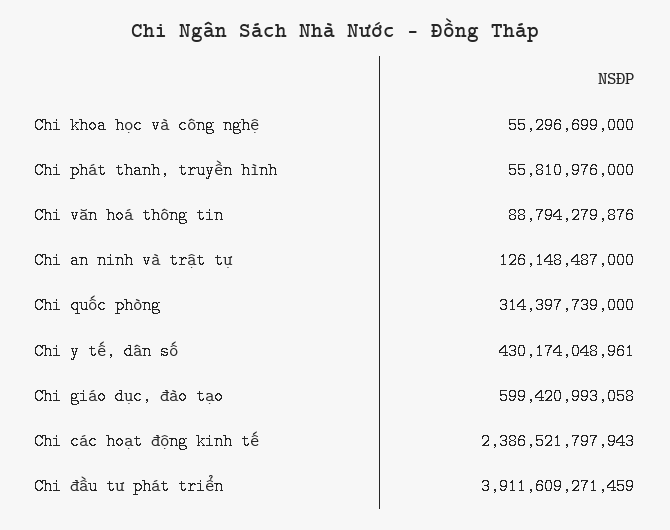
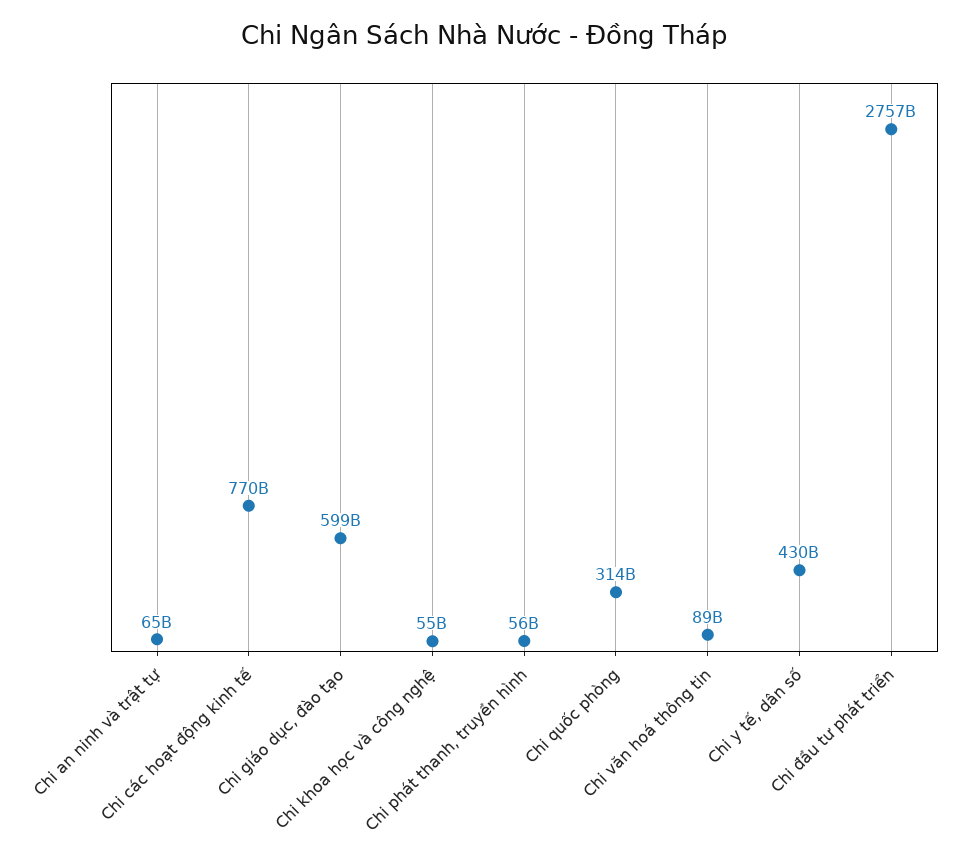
Chi an ninh và trật tự: 126148487000 -> 65000000000
Chi các hoạt động kinh tế: 2386521797943 -> 770000000000
Chi đầu tư phát triển: 3911609271459 -> 2757000000000

